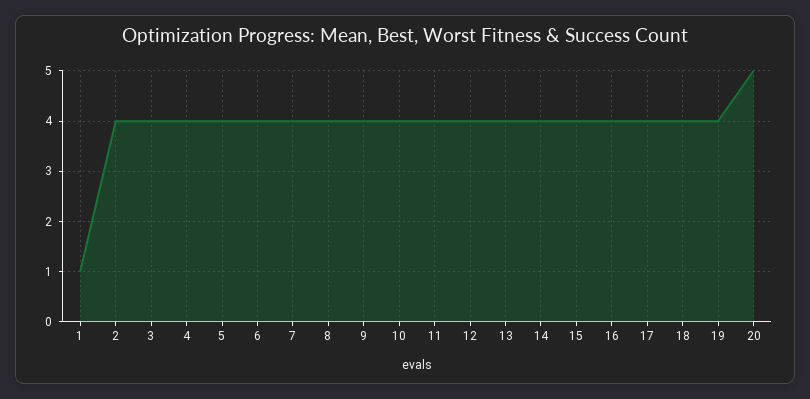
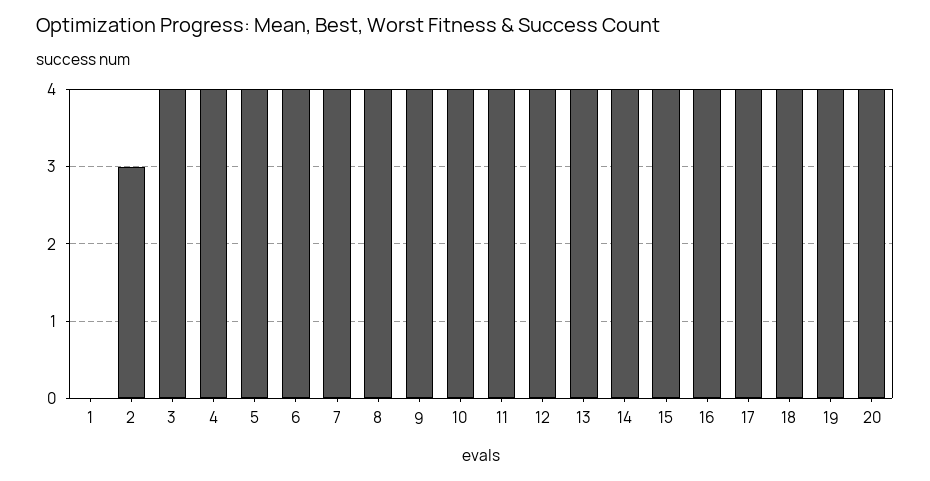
1: 1 -> 0
2: 4 -> 3
20: 5 -> 4

